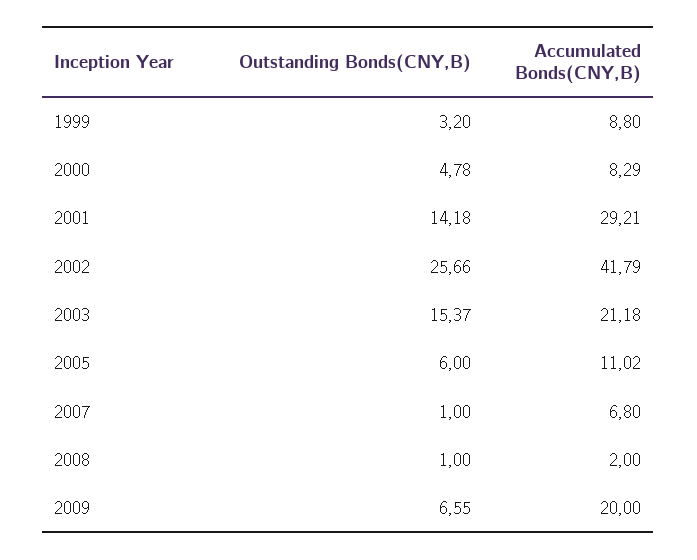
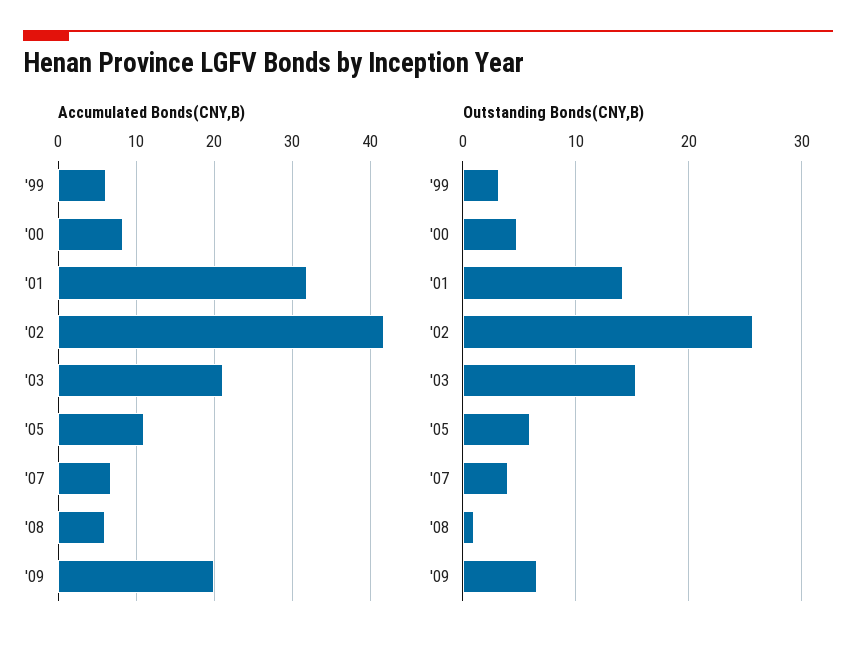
Accumulated Bonds(CNY,B), 1999: 8.8 -> 6
Accumulated Bonds(CNY,B), 2001: 29.21 -> 32
Outstanding Bonds(CNY,B), 2007: 1 -> 4
Accumulated Bonds(CNY,B), 2008: 2 -> 6

